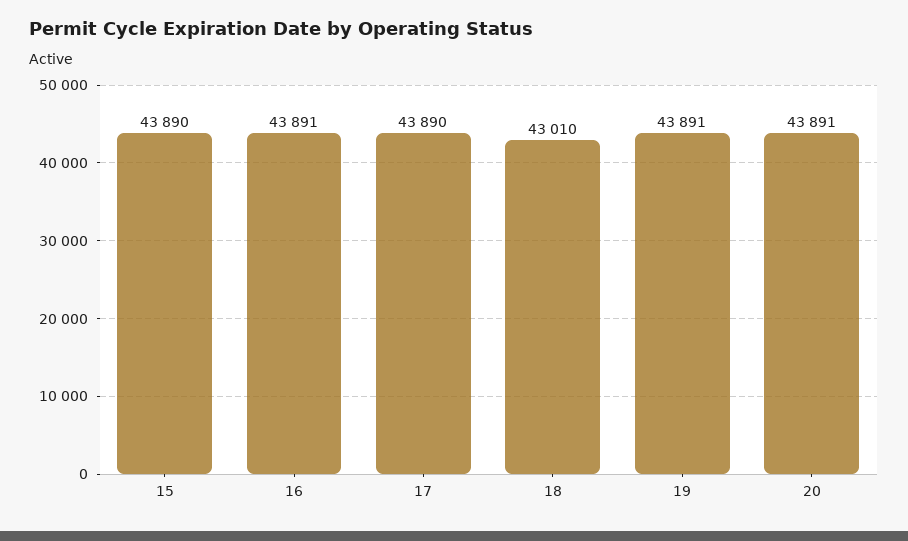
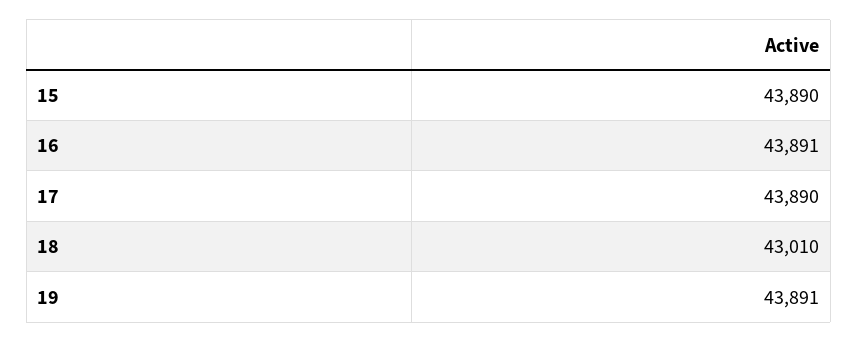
20: 43891 -> none

